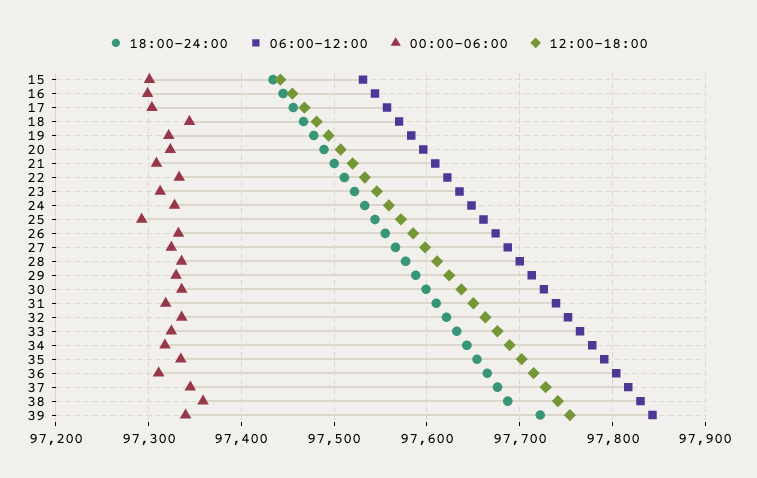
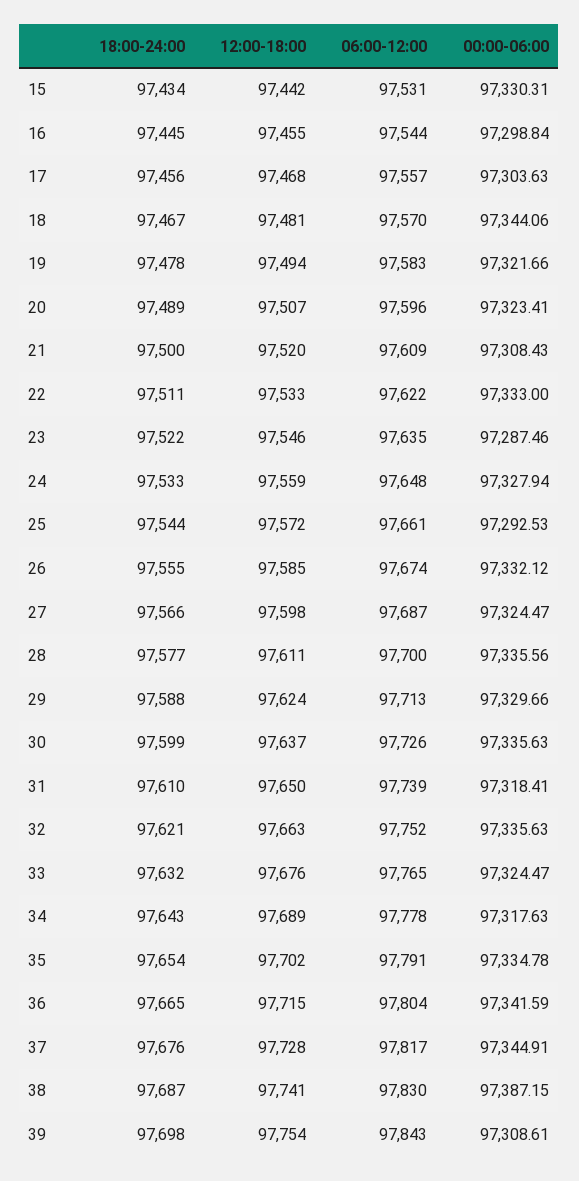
00:00-06:00, 15: 97300 -> 97330.31
00:00-06:00, 23: 97310 -> 97287.46
00:00-06:00, 36: 97310 -> 97341.59
00:00-06:00, 38: 97360 -> 97387.15
18:00-24:00, 39: 97720 -> 97698
00:00-06:00, 39: 97340 -> 97308.61

